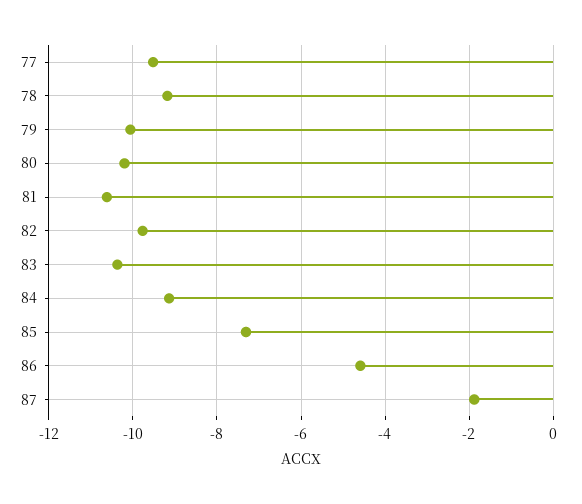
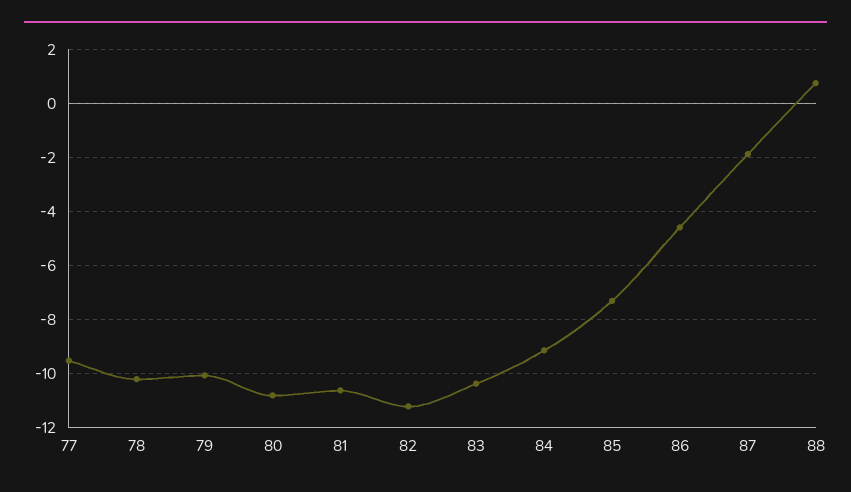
78: -9.2 -> -10.25
80: -10.2 -> -10.75
82: -9.8 -> -11.25
88: none -> 0.75

